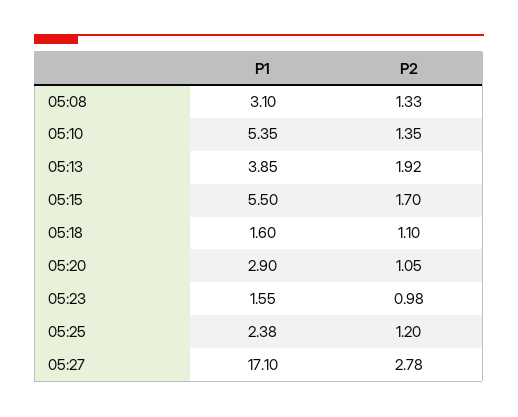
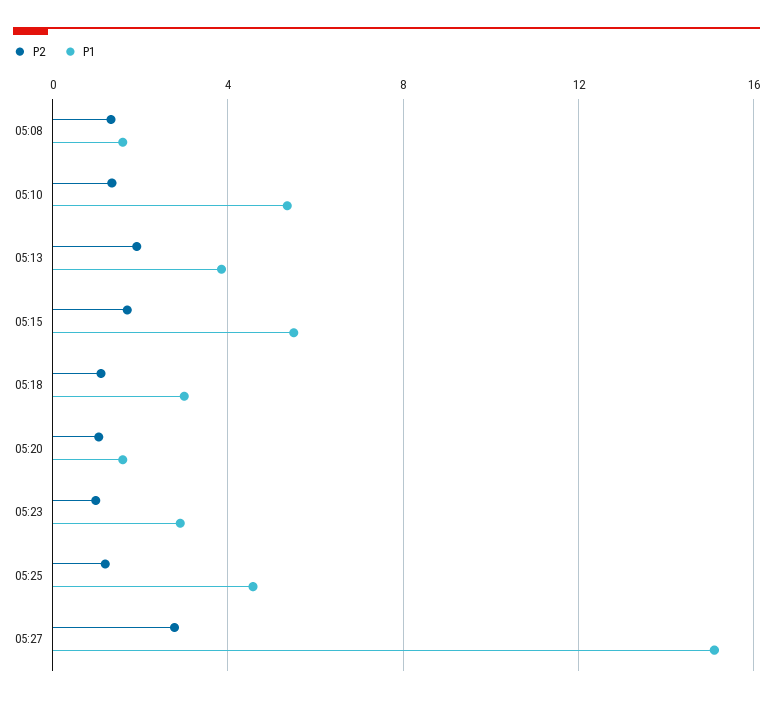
P1, 05:08: 3.1 -> 1.5
P1, 05:18: 1.6 -> 3
P1, 05:20: 2.9 -> 1.5
P1, 05:23: 1.55 -> 3
P1, 05:25: 2.38 -> 4.5
P1, 05:27: 17.1 -> 15

